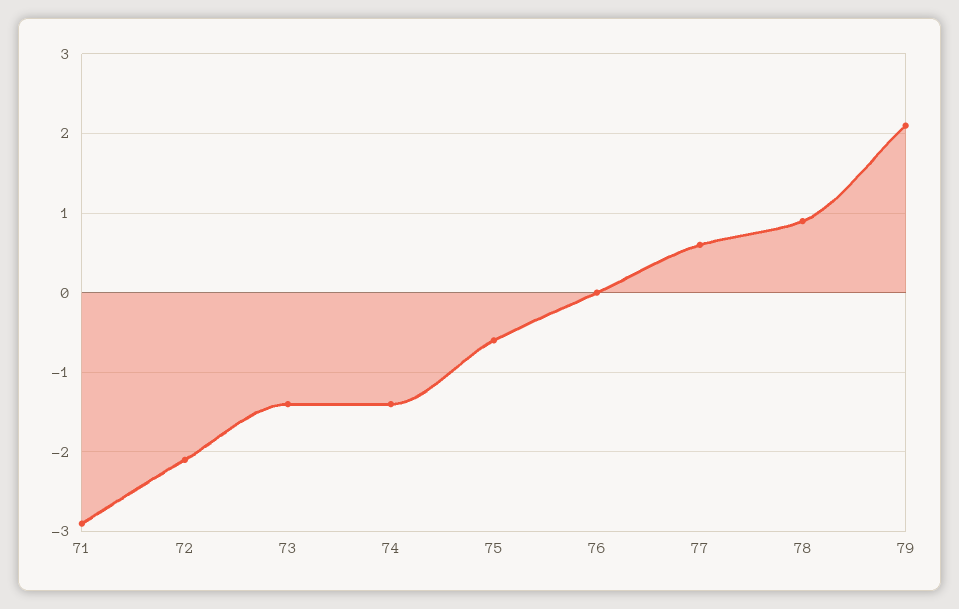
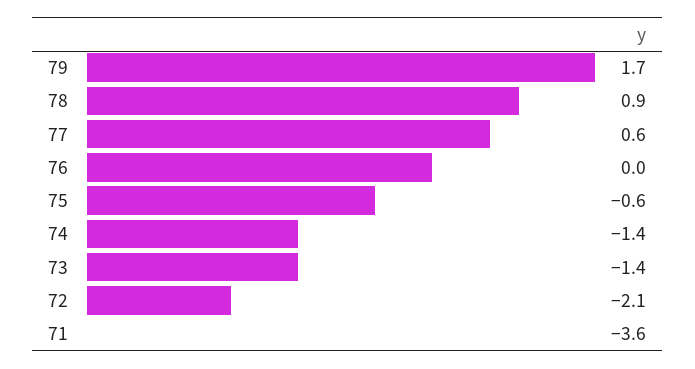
71: -2.9 -> -3.6
79: 2.1 -> 1.7

